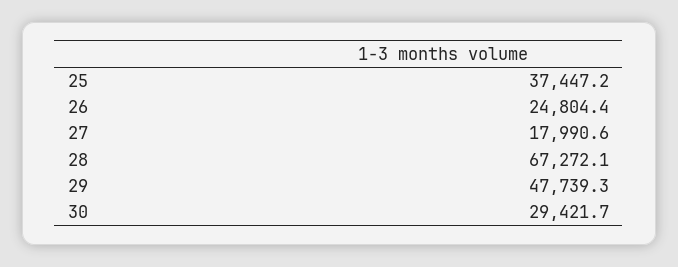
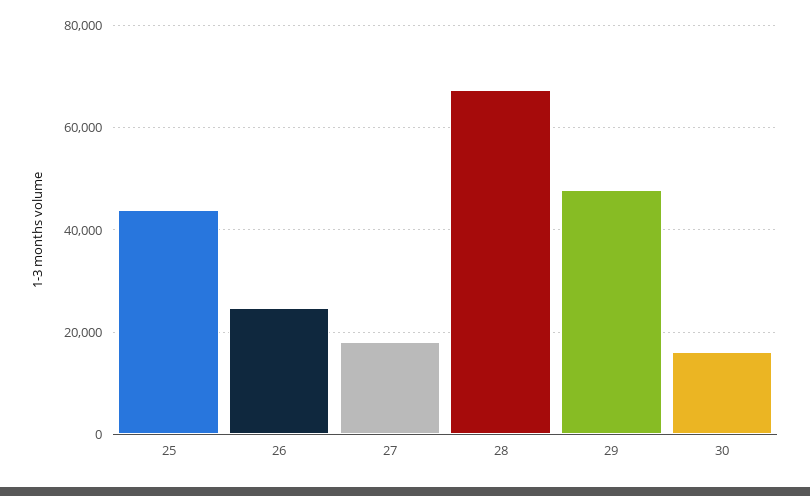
25: 37447.2 -> 44000
30: 29421.7 -> 16000

